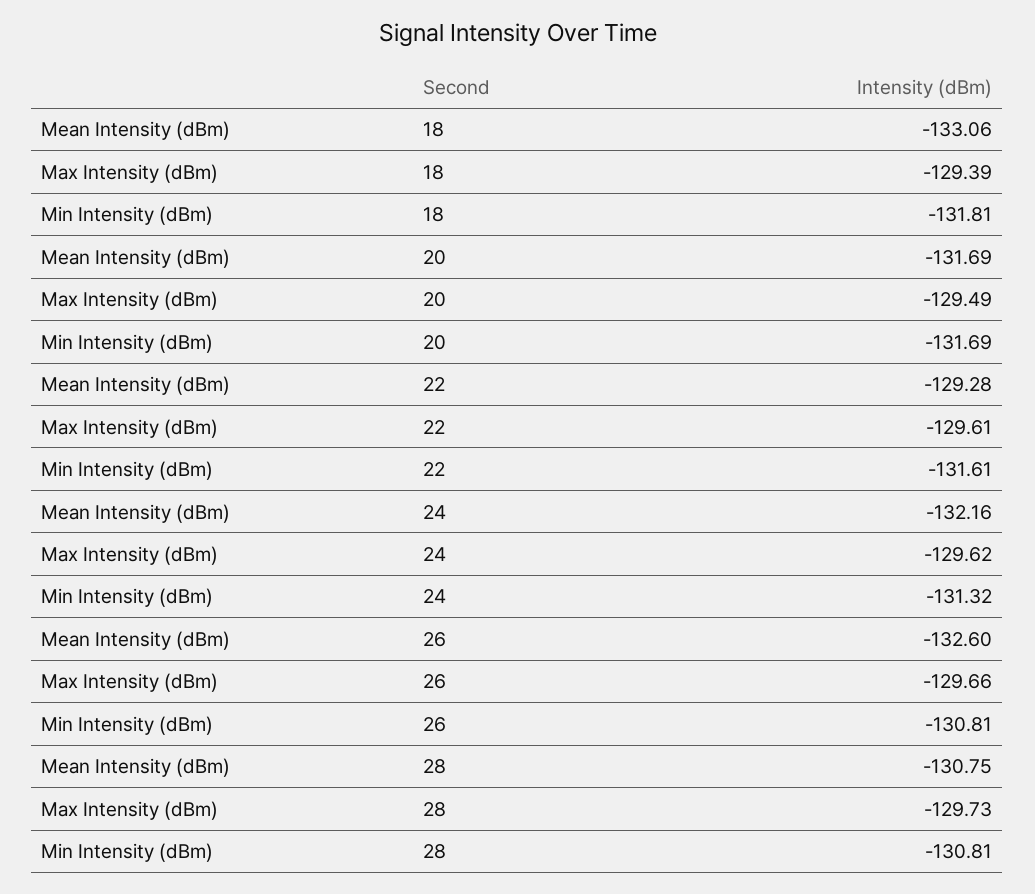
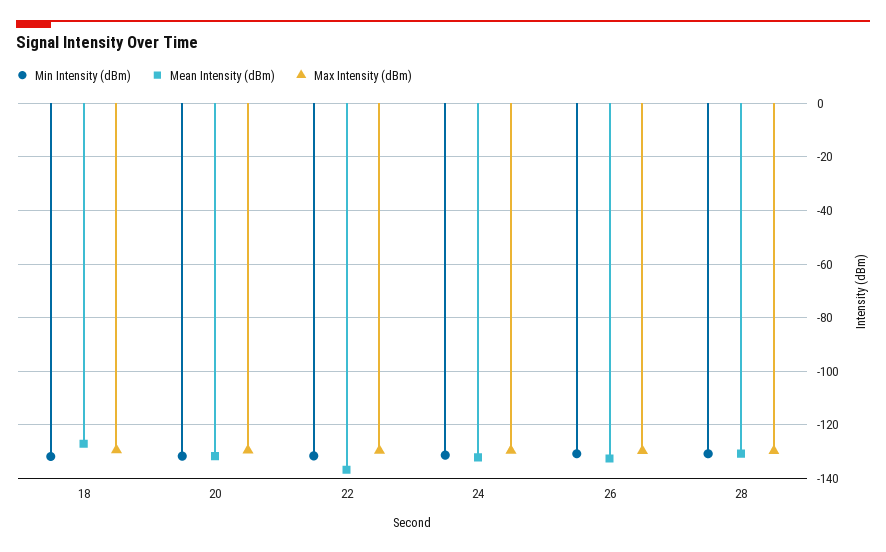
Mean Intensity (dBm), 18: -133.06 -> -127.5
Mean Intensity (dBm), 22: -129.28 -> -137.5

